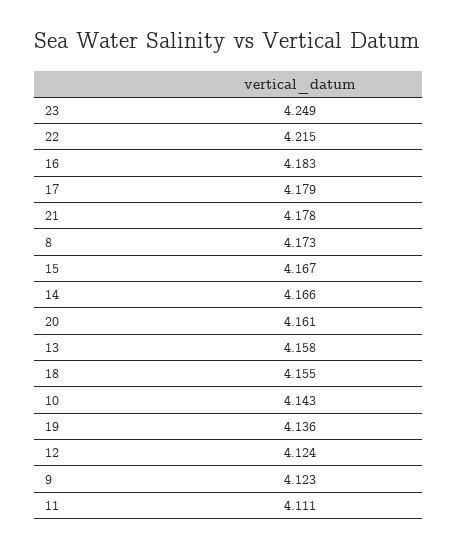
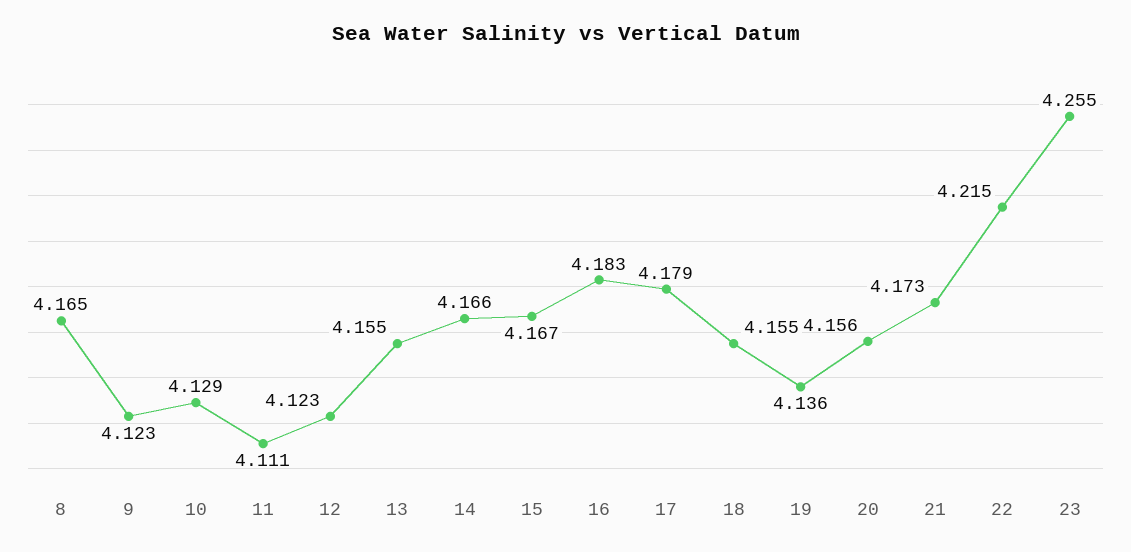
23: 4.249 -> 4.255
21: 4.178 -> 4.173
8: 4.173 -> 4.165
20: 4.161 -> 4.156
13: 4.158 -> 4.155
10: 4.143 -> 4.129
12: 4.124 -> 4.123

